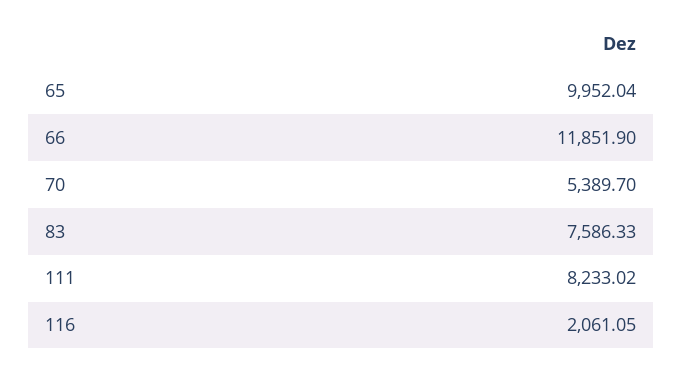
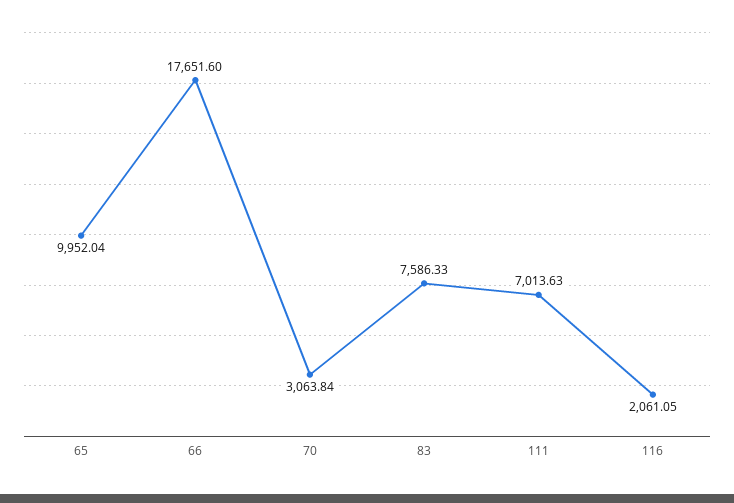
66: 11851.9 -> 17651.6
70: 5389.7 -> 3063.84
111: 8233.02 -> 7013.63

